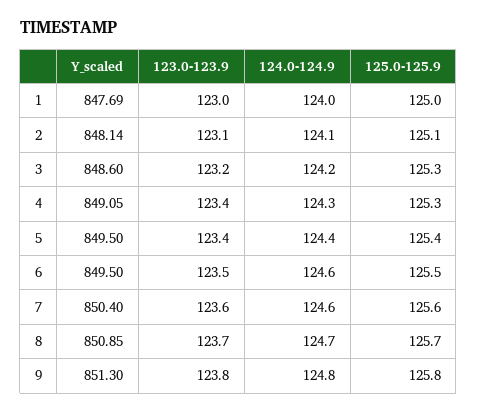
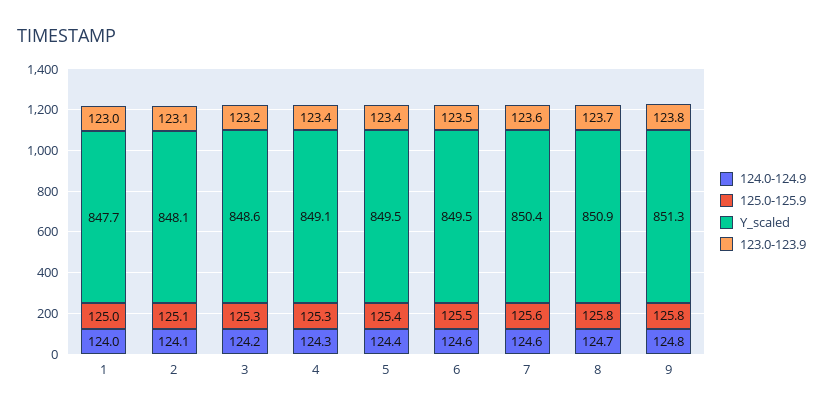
125.0-125.9, 8: 125.7 -> 125.8

